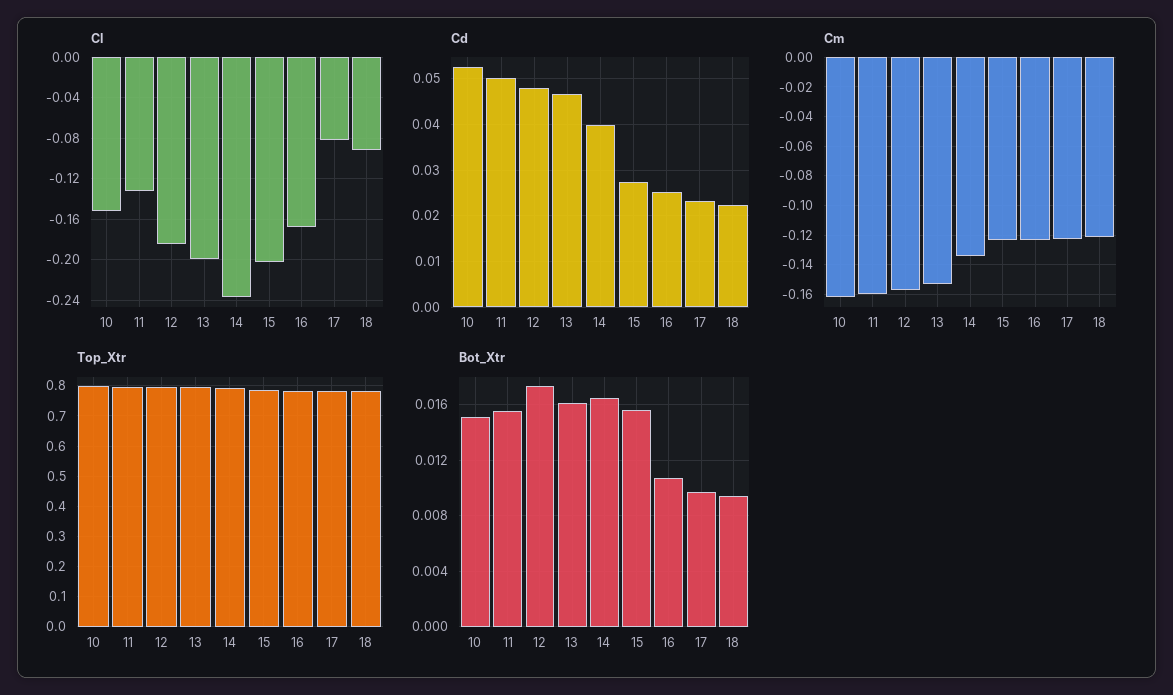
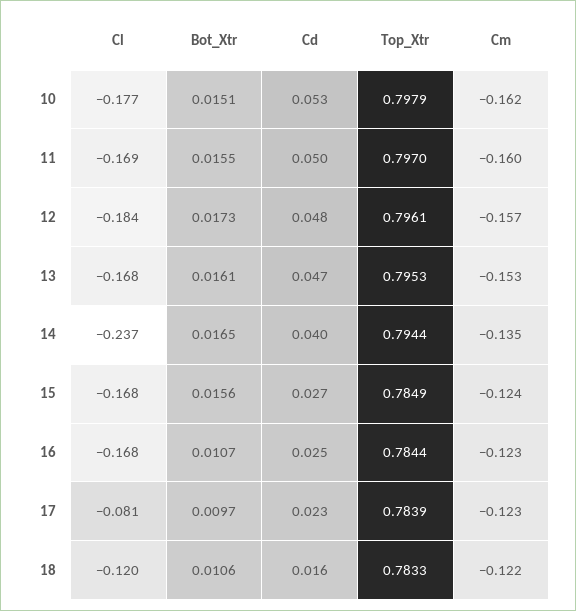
Cl, 10: -0.15 -> -0.177
Cl, 11: -0.13 -> -0.169
Cl, 13: -0.2 -> -0.168
Cl, 15: -0.2 -> -0.168
Cl, 18: -0.09 -> -0.12
Cd, 18: 0.022 -> 0.016
Bot_Xtr, 18: 0.0095 -> 0.0106

